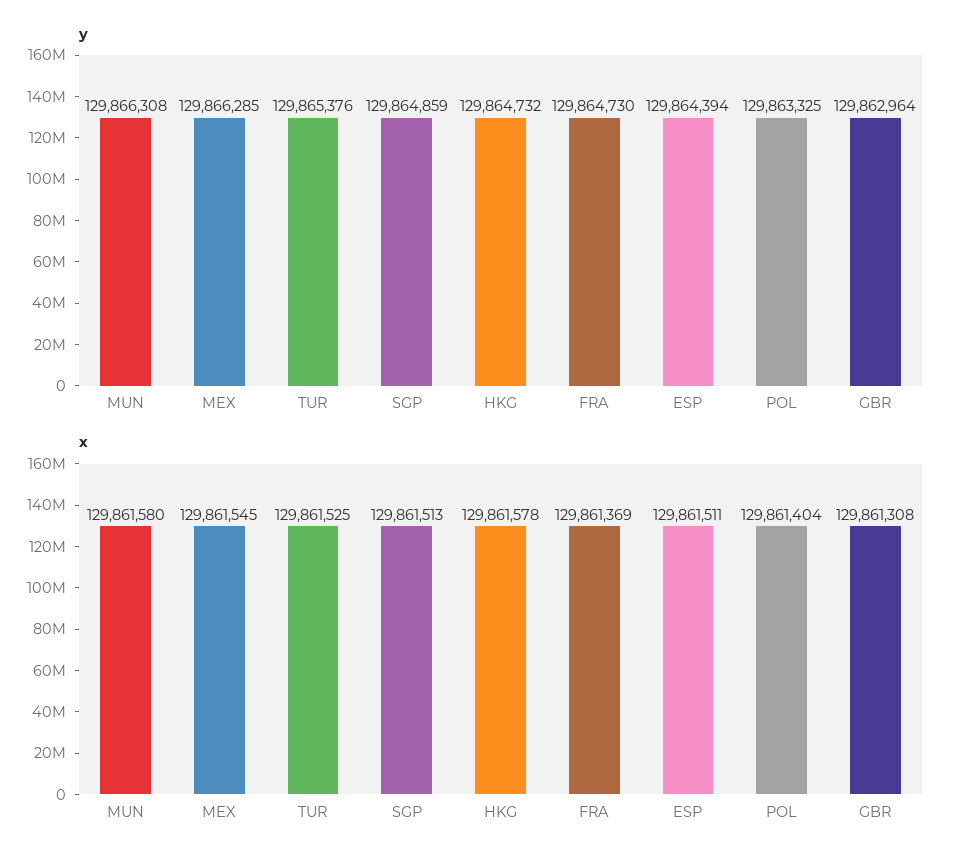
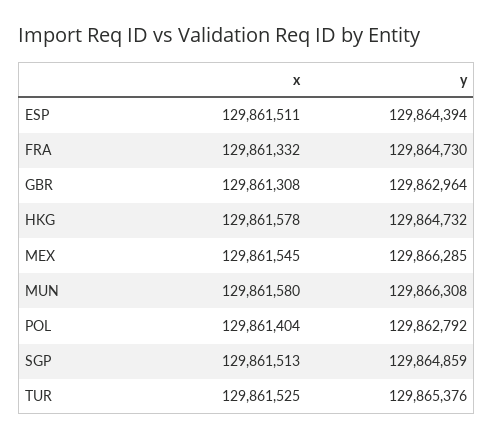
y, POL: 129863325 -> 129862792
x, FRA: 129861369 -> 129861332

